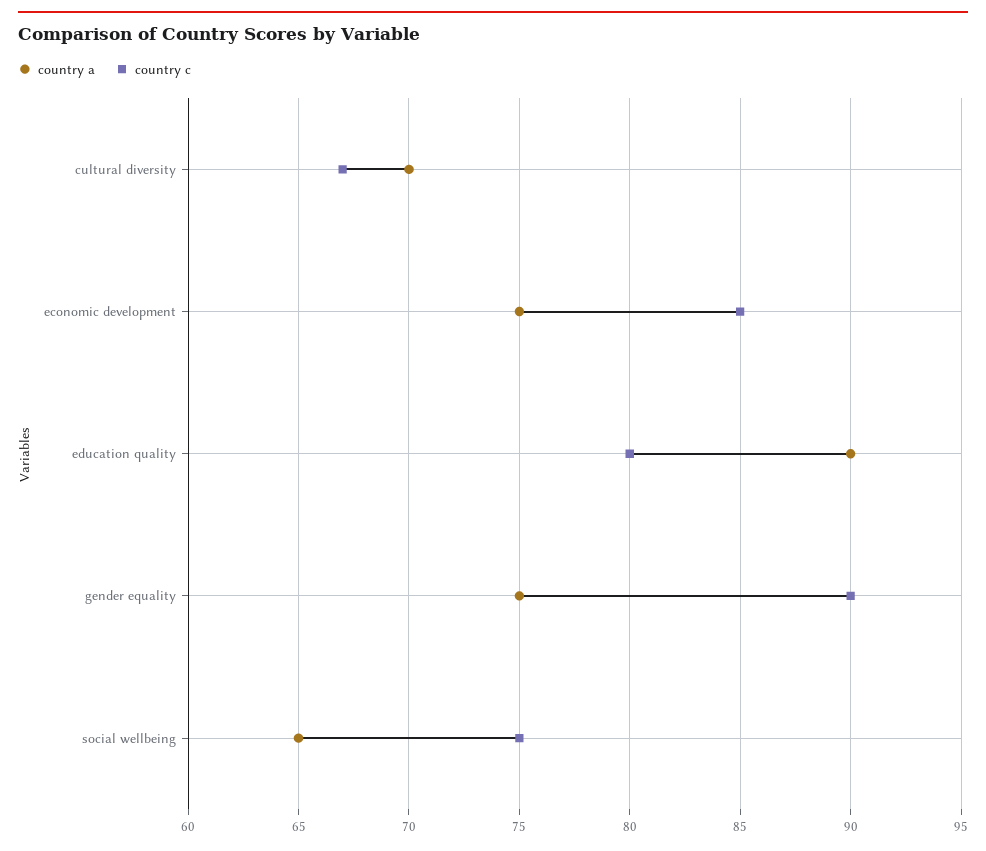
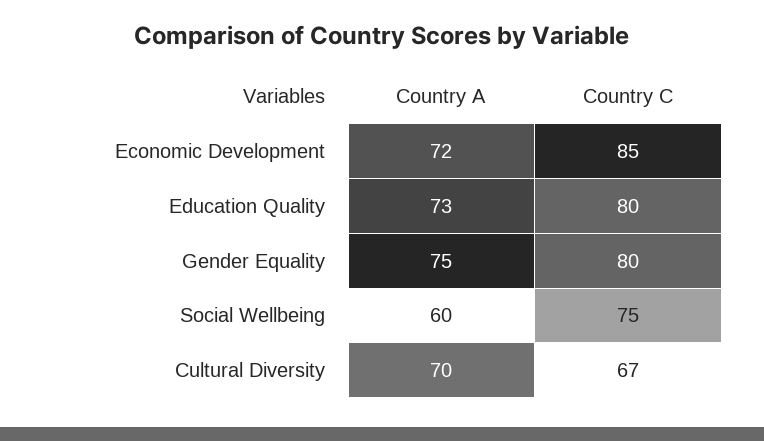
country a, economic development: 75 -> 72
country a, education quality: 90 -> 73
country c, gender equality: 90 -> 80
country a, social wellbeing: 65 -> 60

